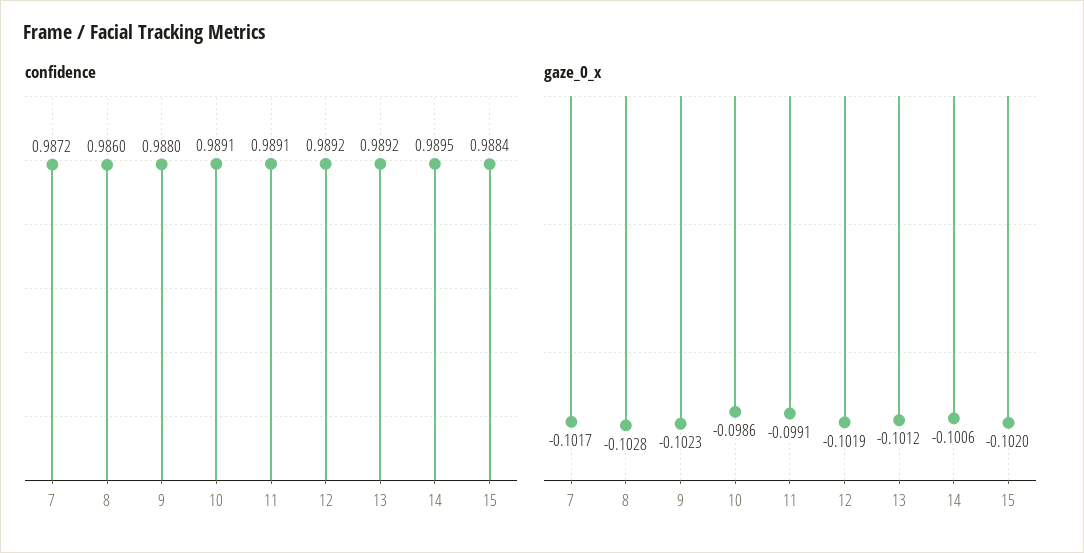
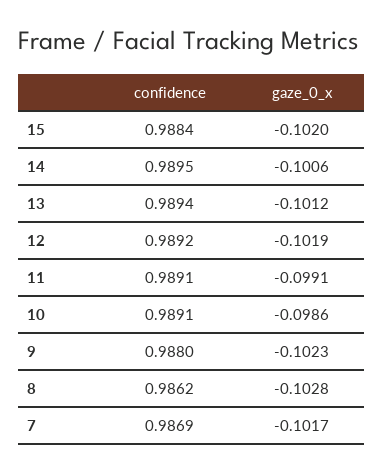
confidence, 7: 0.9872 -> 0.9869
confidence, 8: 0.986 -> 0.9862
confidence, 13: 0.9892 -> 0.9894

